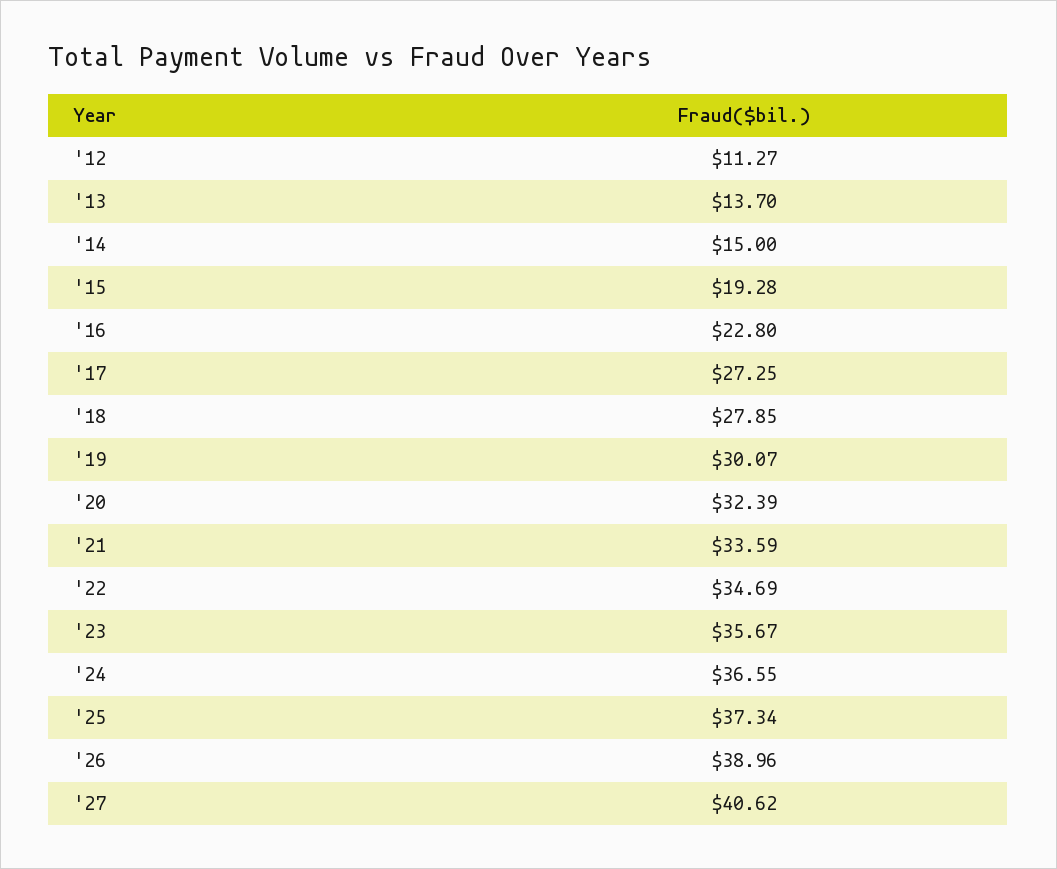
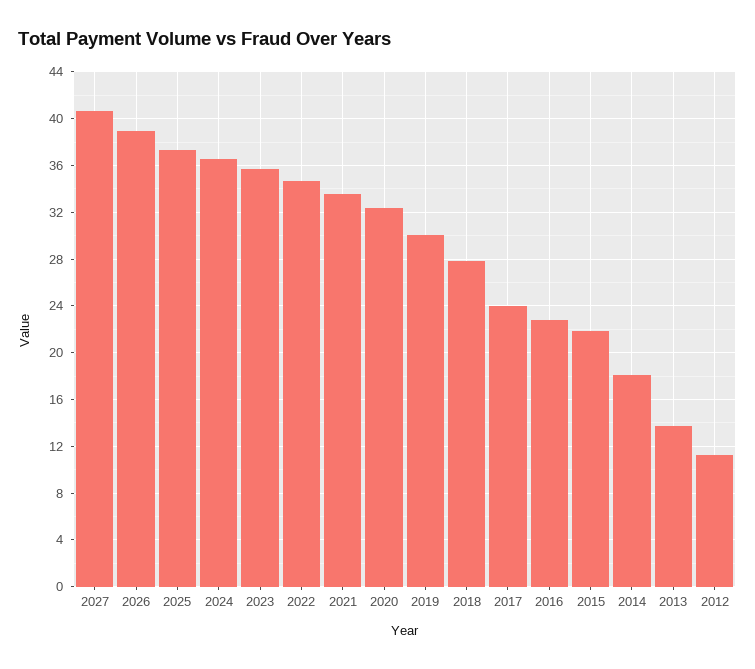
'14: 15 -> 18
'15: 19.28 -> 22
'17: 27.25 -> 24

